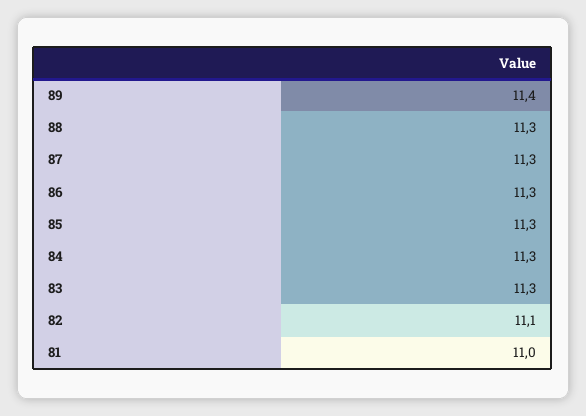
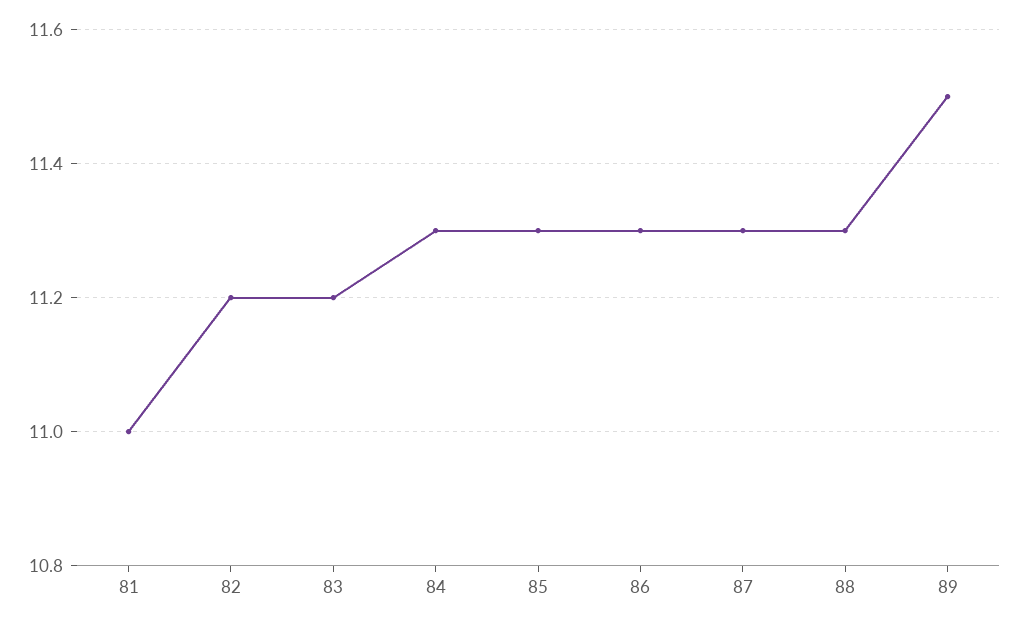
89: 11.4 -> 11.5
83: 11.3 -> 11.2
82: 11.1 -> 11.2

